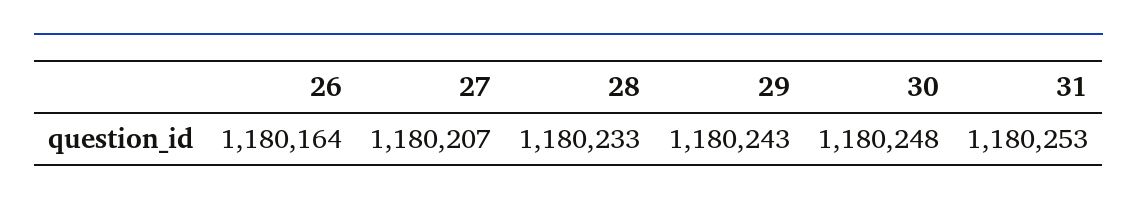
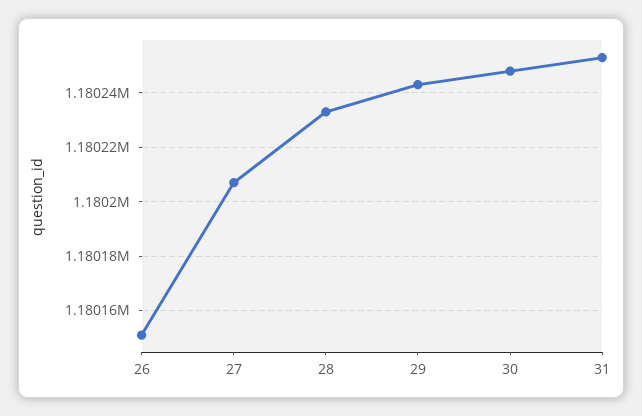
26: 1180164 -> 1180150

